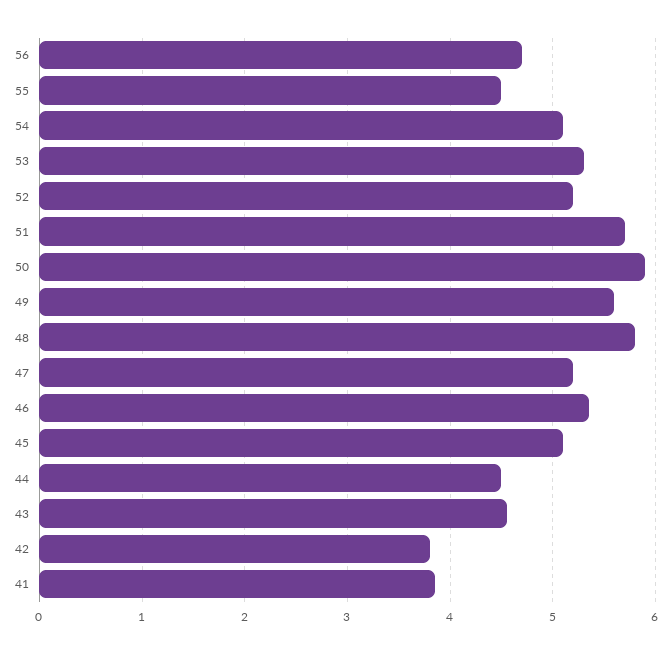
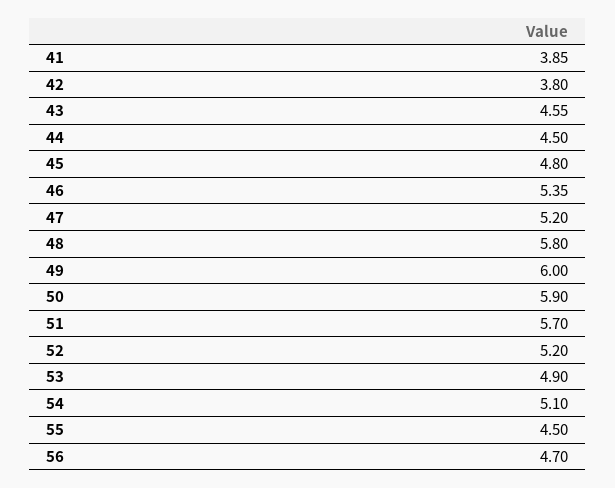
53: 5.3 -> 4.9
49: 5.6 -> 6
45: 5.1 -> 4.8

